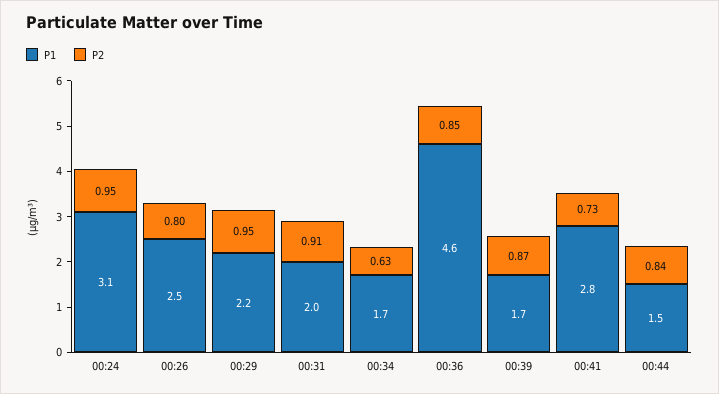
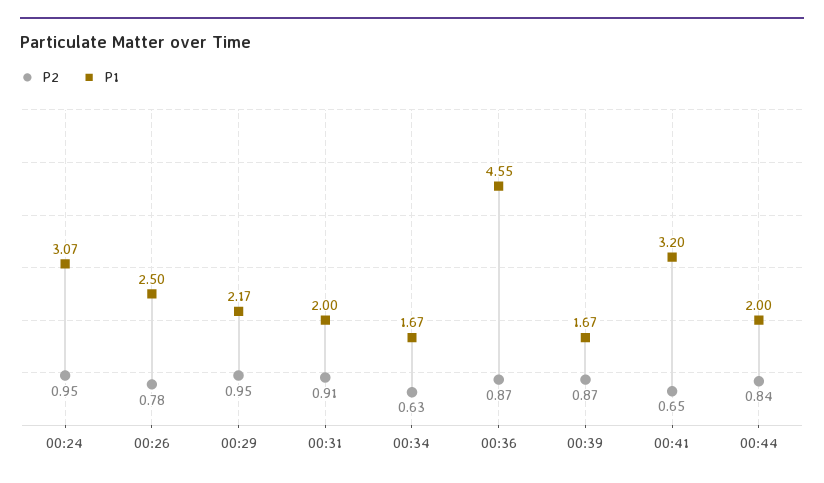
P2, 00:26: 0.8 -> 0.78
P2, 00:36: 0.85 -> 0.87
P1, 00:41: 2.8 -> 3.2
P2, 00:41: 0.73 -> 0.65
P1, 00:44: 1.5 -> 2

